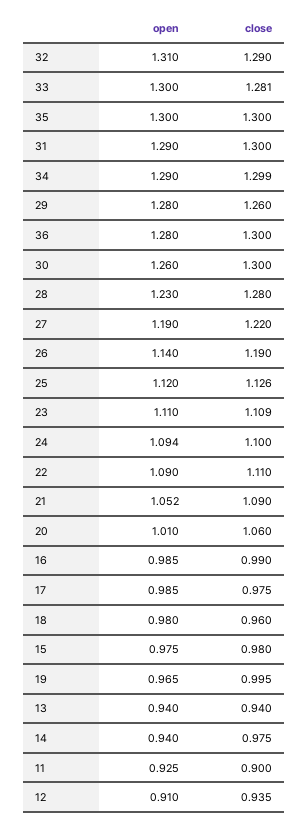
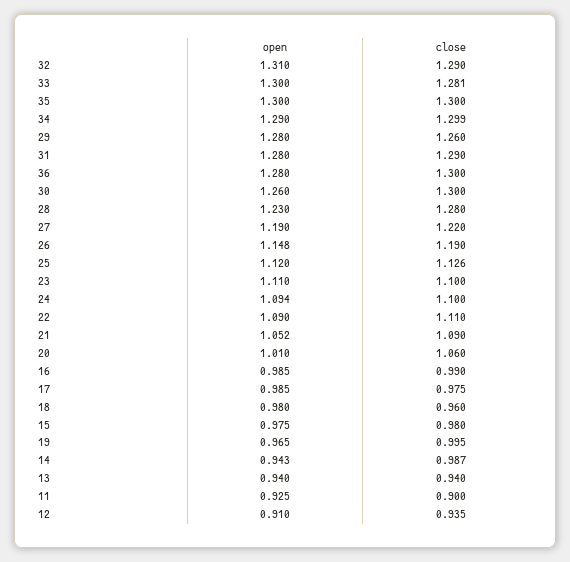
open, 31: 1.29 -> 1.28
close, 31: 1.3 -> 1.29
open, 26: 1.14 -> 1.148
close, 23: 1.109 -> 1.1
open, 14: 0.94 -> 0.943
close, 14: 0.975 -> 0.987

